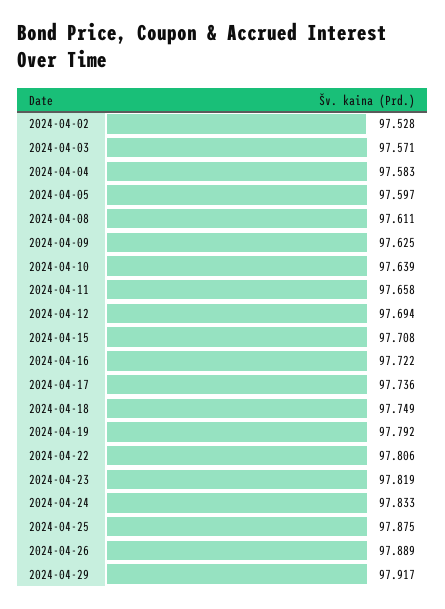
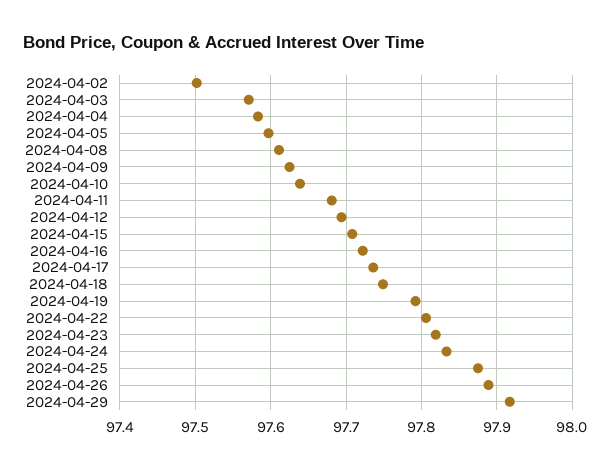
2024-04-02: 97.528 -> 97.5
2024-04-11: 97.658 -> 97.68

